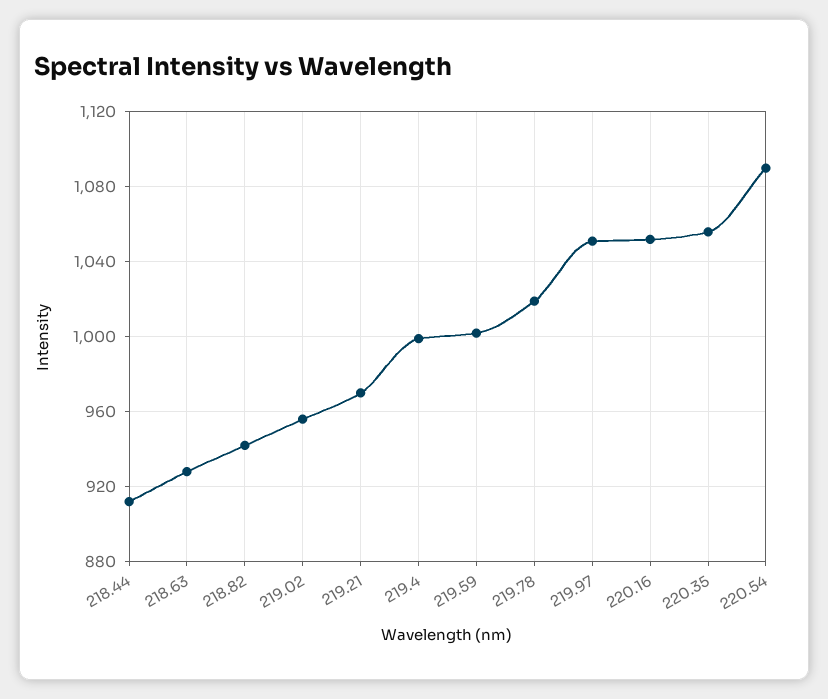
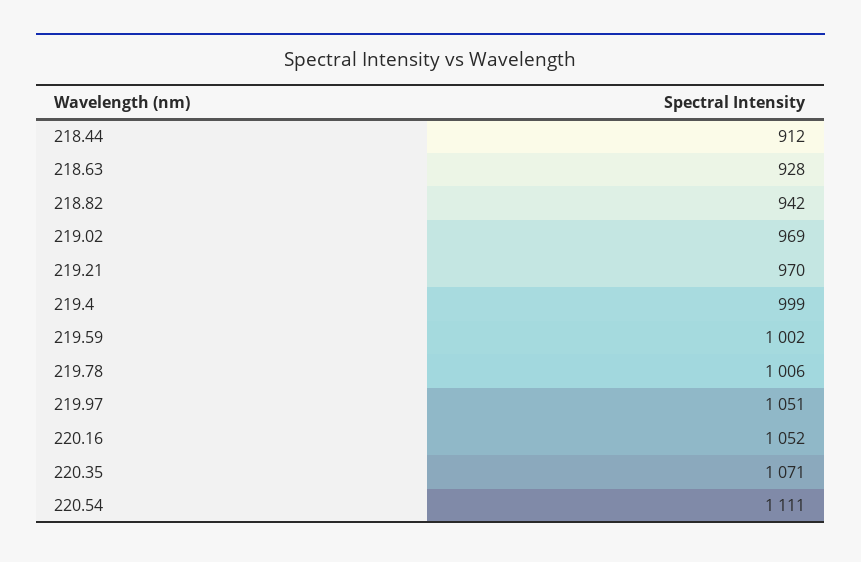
219.02: 955 -> 969
219.78: 1020 -> 1006
220.35: 1055 -> 1071
220.54: 1090 -> 1111

